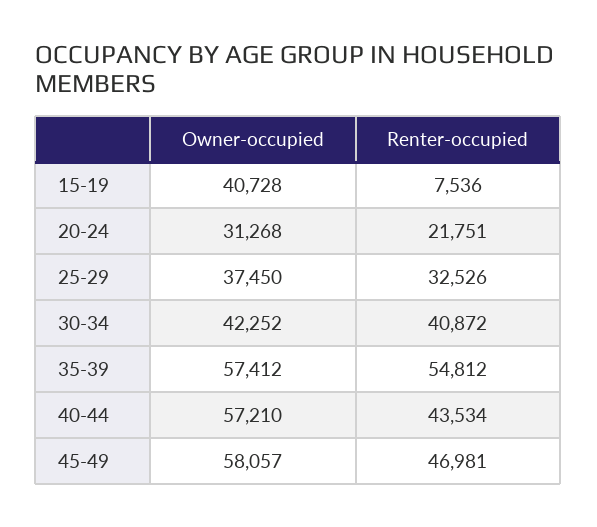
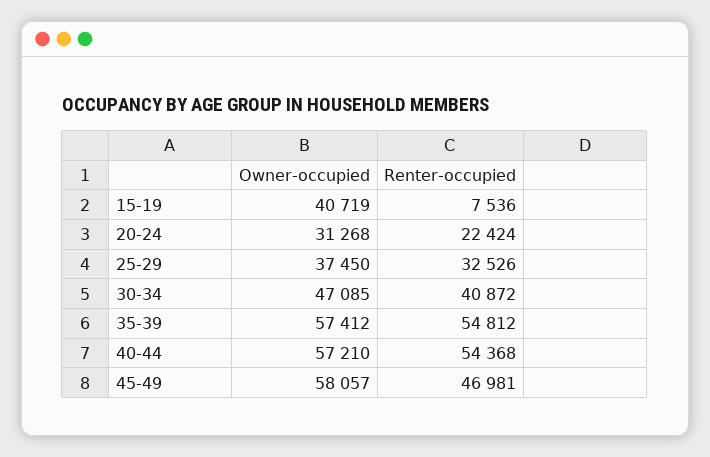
Owner-occupied, 15-19: 40728 -> 40719
Renter-occupied, 20-24: 21751 -> 22424
Owner-occupied, 30-34: 42252 -> 47085
Renter-occupied, 40-44: 43534 -> 54368

